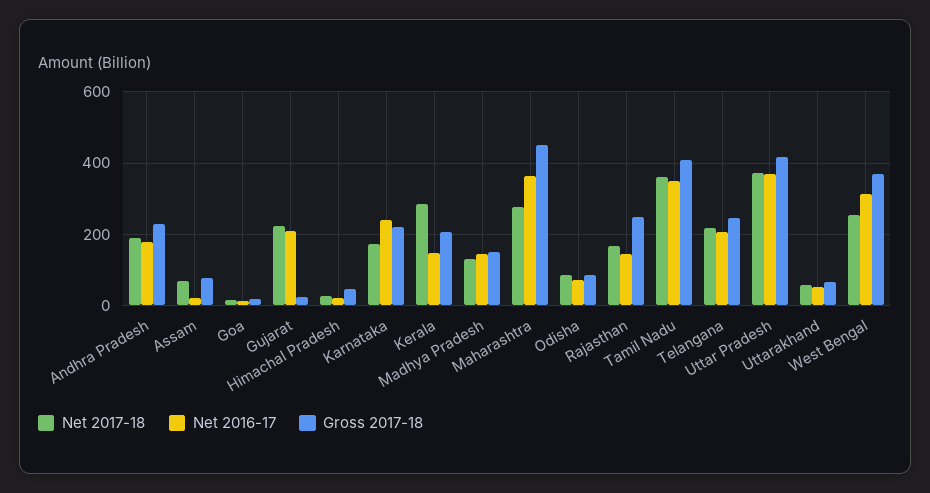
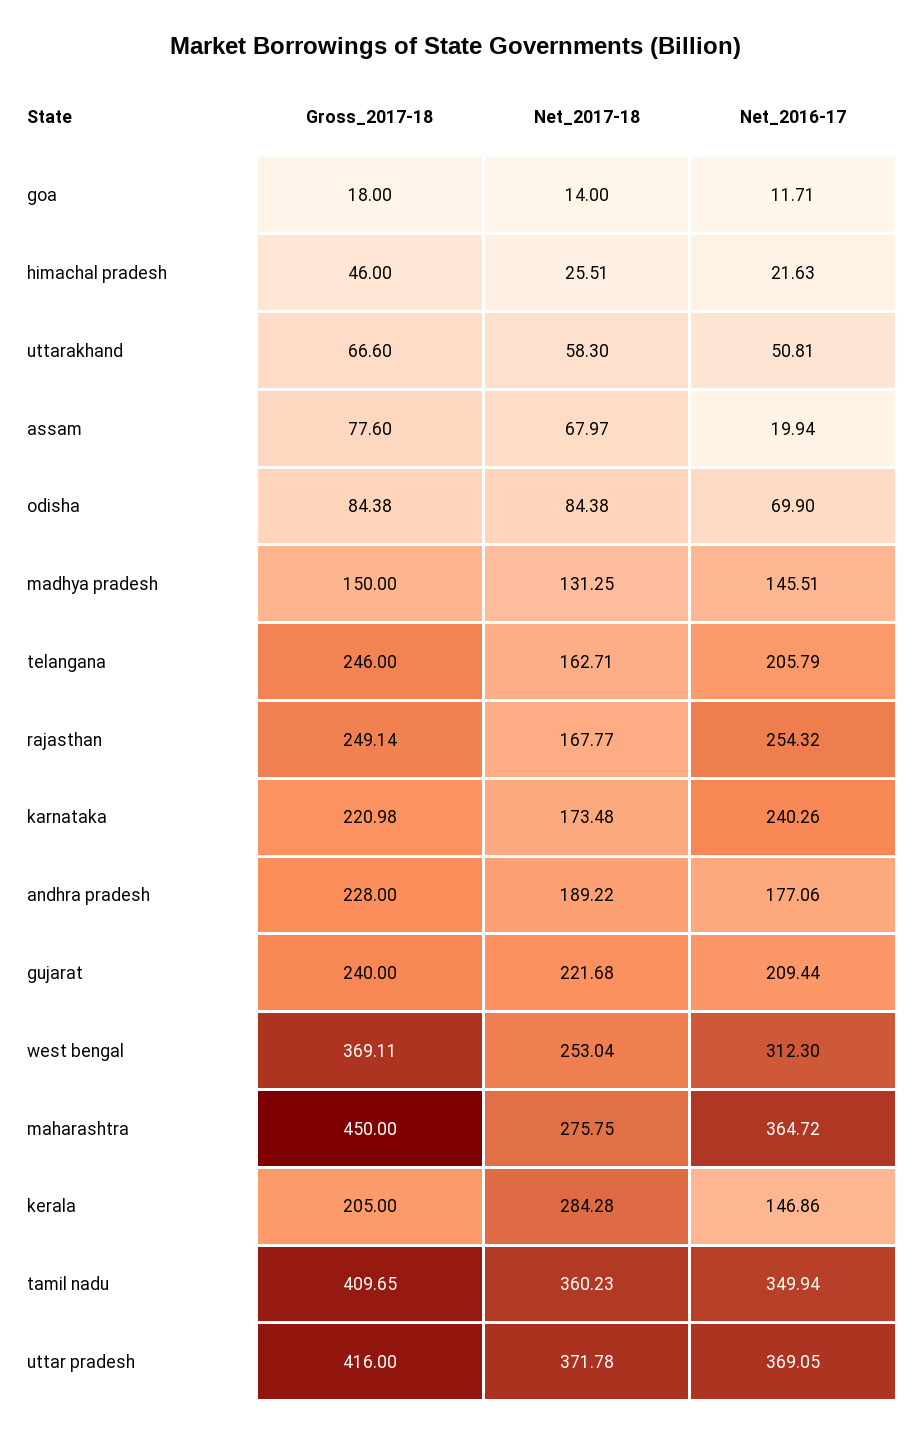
Gross 2017-18, Gujarat: 20 -> 240
Net 2016-17, Rajasthan: 140 -> 254.32
Net 2017-18, Telangana: 220 -> 162.71

